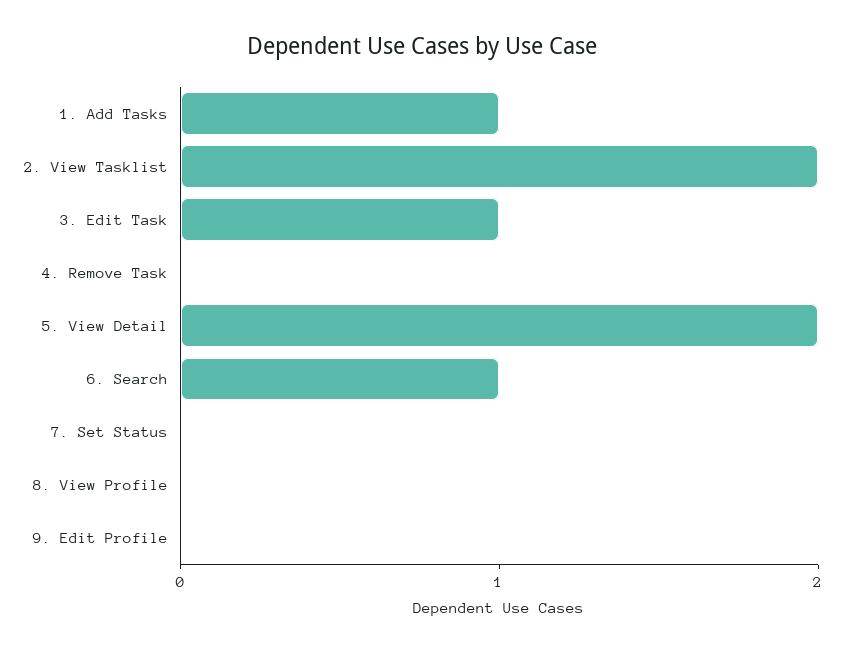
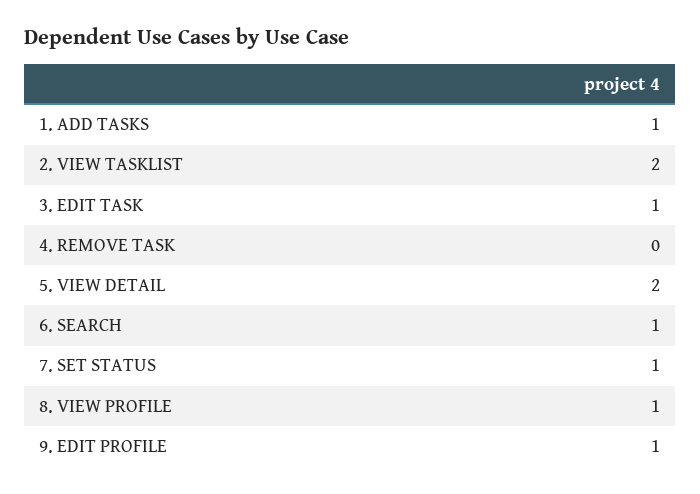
7. Set Status: 0 -> 1
8. View Profile: 0 -> 1
9. Edit Profile: 0 -> 1

